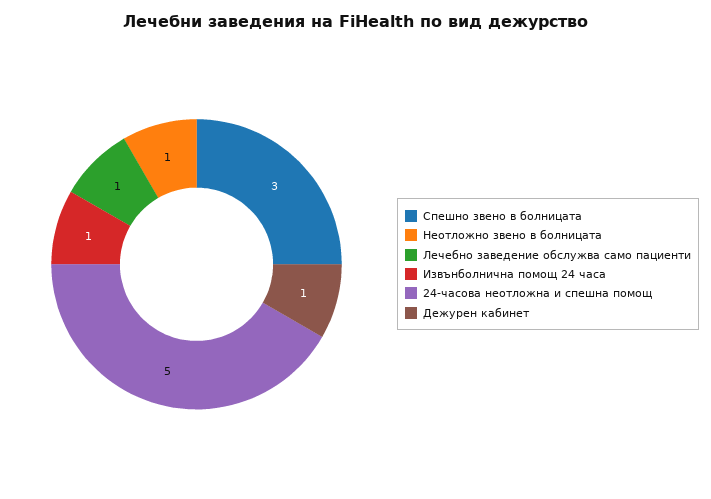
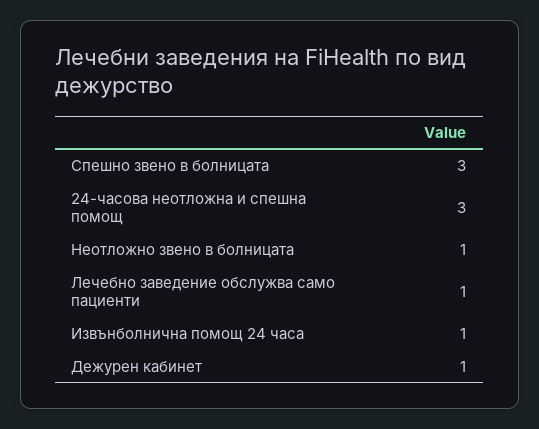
24-часова неотложна и спешна помощ: 5 -> 3

